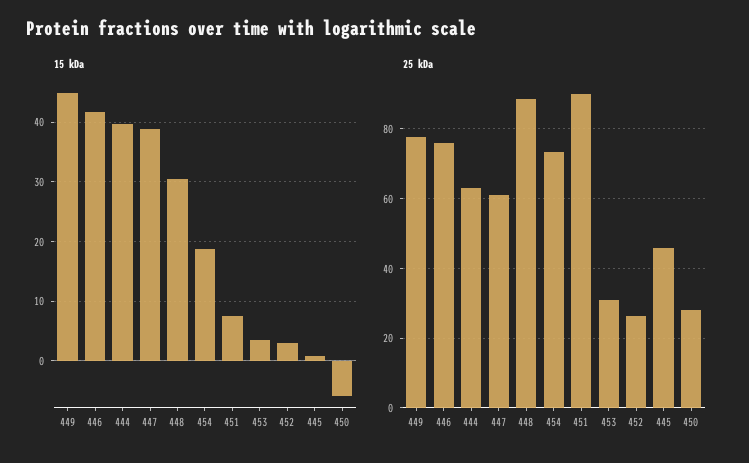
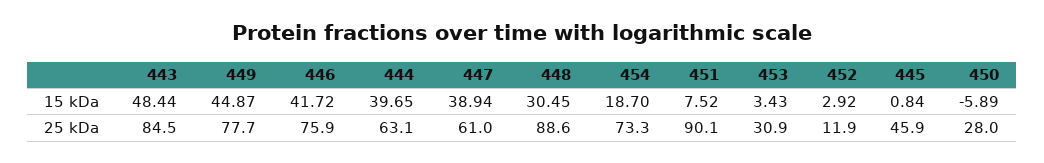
25 kDa, 452: 26 -> 11.9
15 kDa, 443: none -> 48.44
25 kDa, 443: none -> 84.5

